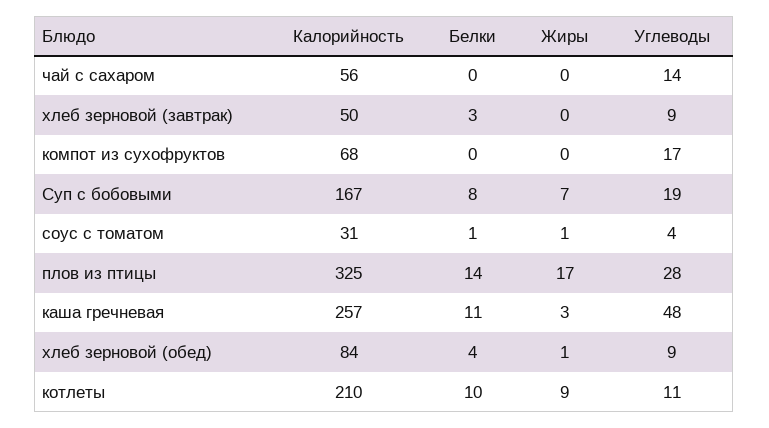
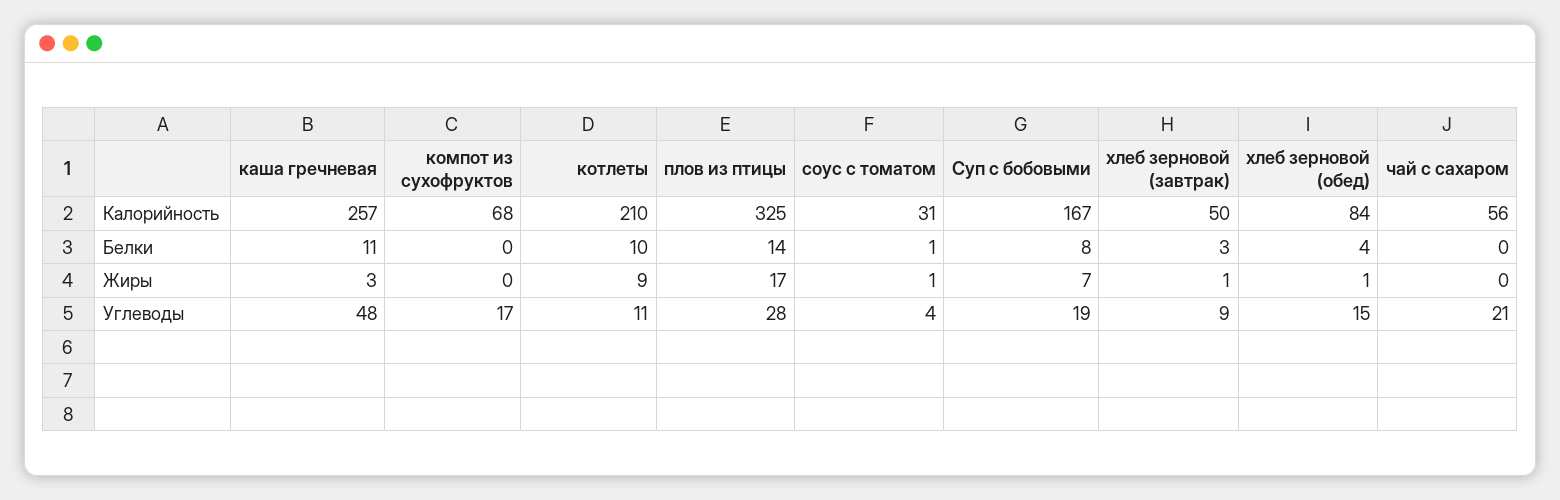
Углеводы, чай с сахаром: 14 -> 21
Жиры, хлеб зерновой (завтрак): 0 -> 1
Углеводы, хлеб зерновой (обед): 9 -> 15

